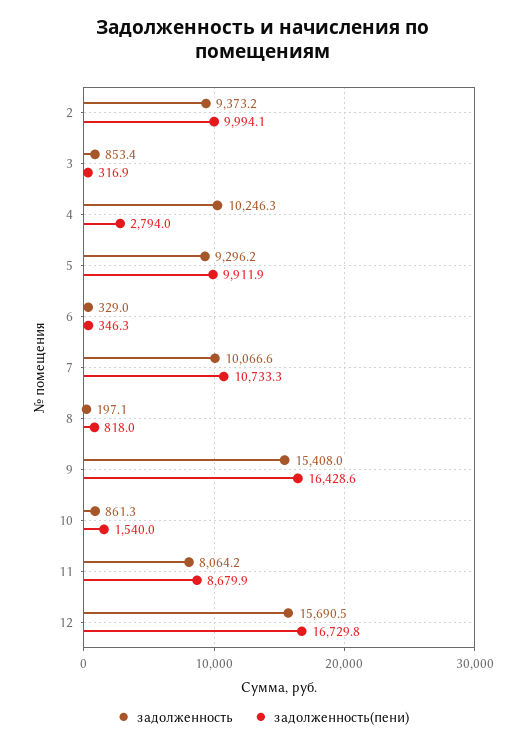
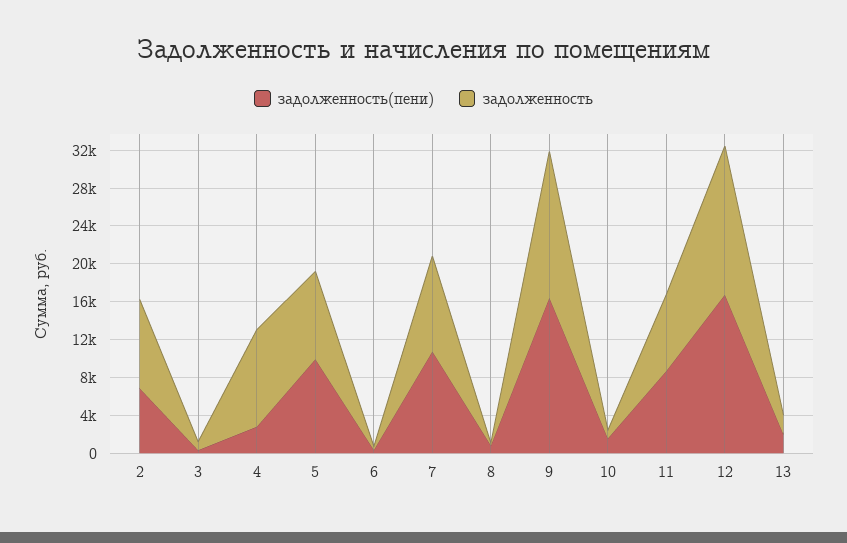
задолженность(пени), 2: 9994.1 -> 7000
задолженность(пени), 13: none -> 2000
задолженность, 13: none -> 2000

